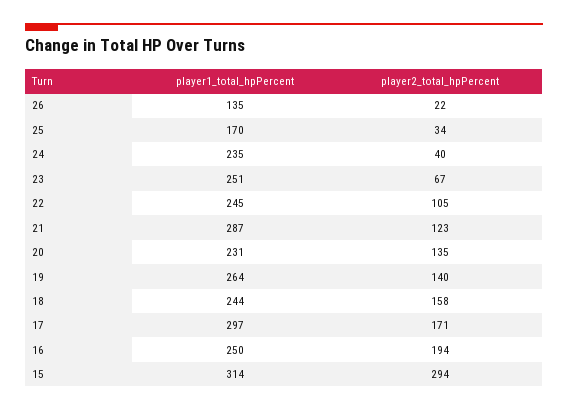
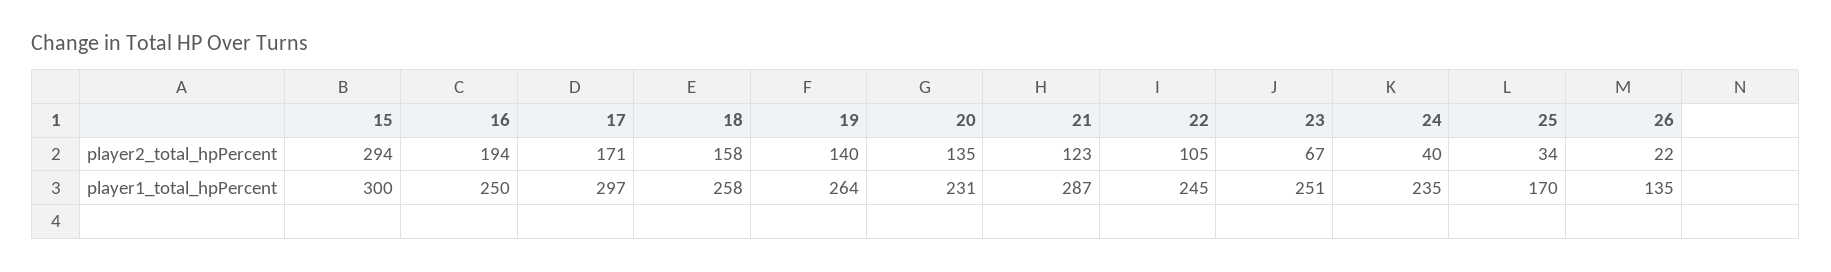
player1_total_hpPercent, 18: 244 -> 258
player1_total_hpPercent, 15: 314 -> 300

